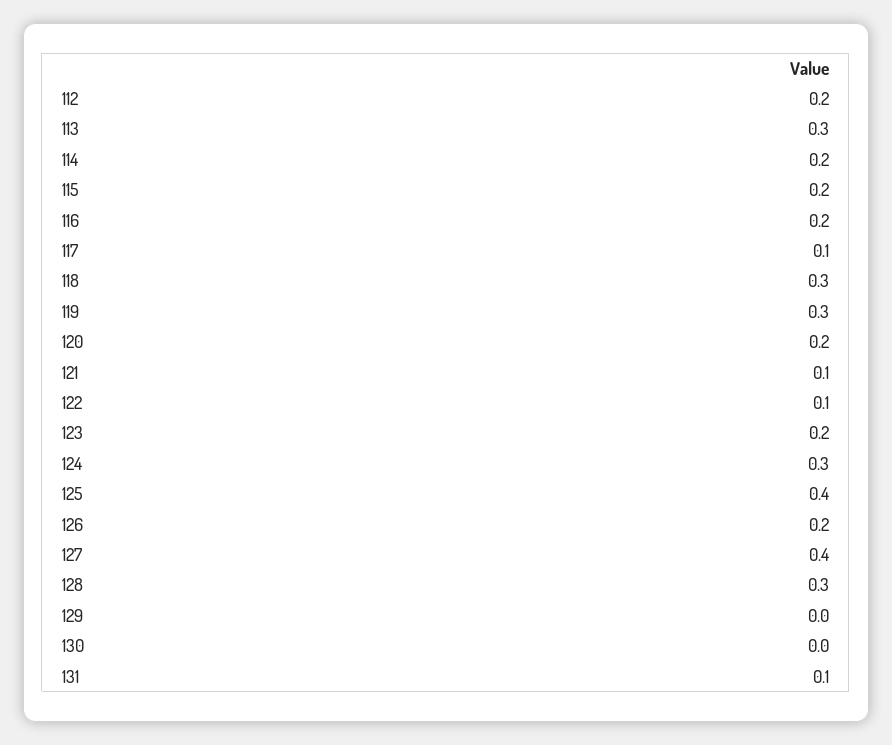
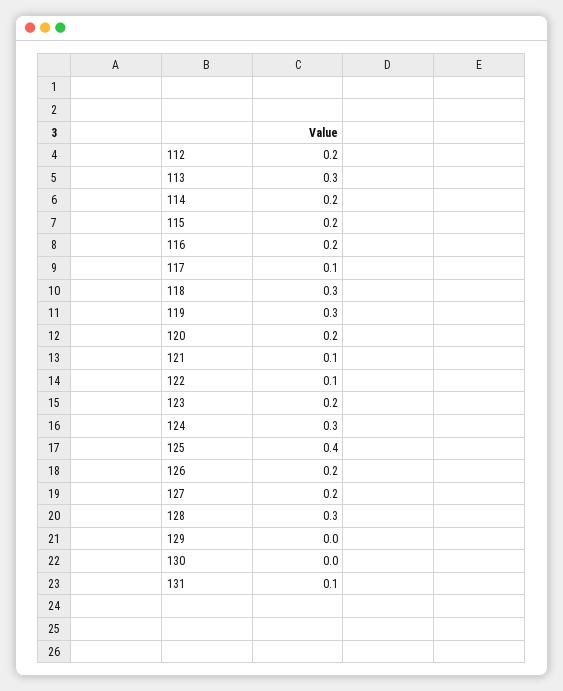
127: 0.4 -> 0.2

